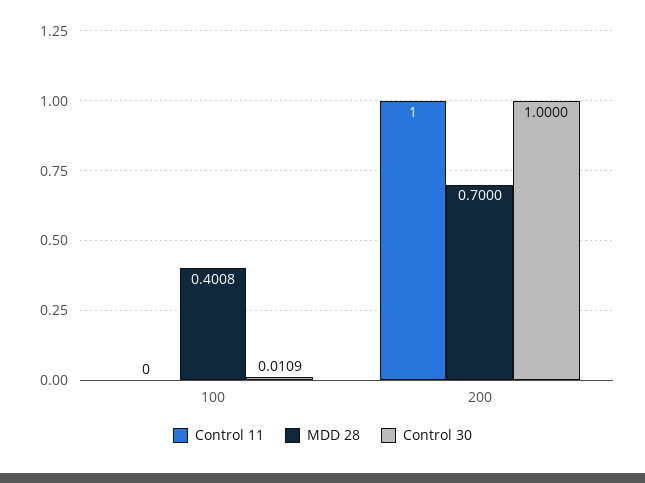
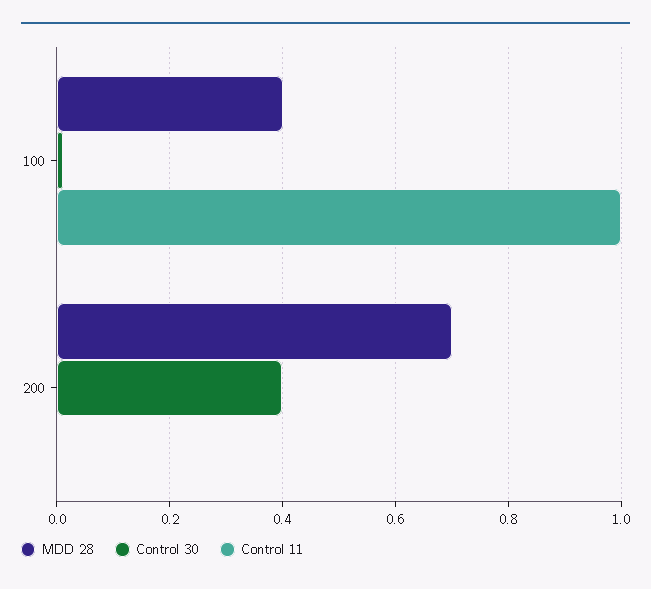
Control 11, 100: 0 -> 1
Control 11, 200: 1 -> 0
Control 30, 200: 1 -> 0.4

